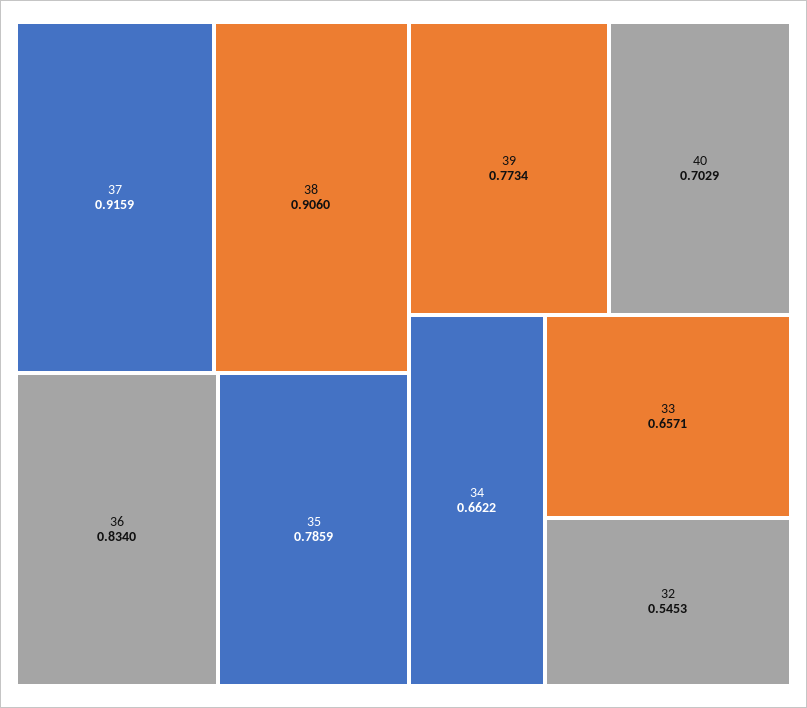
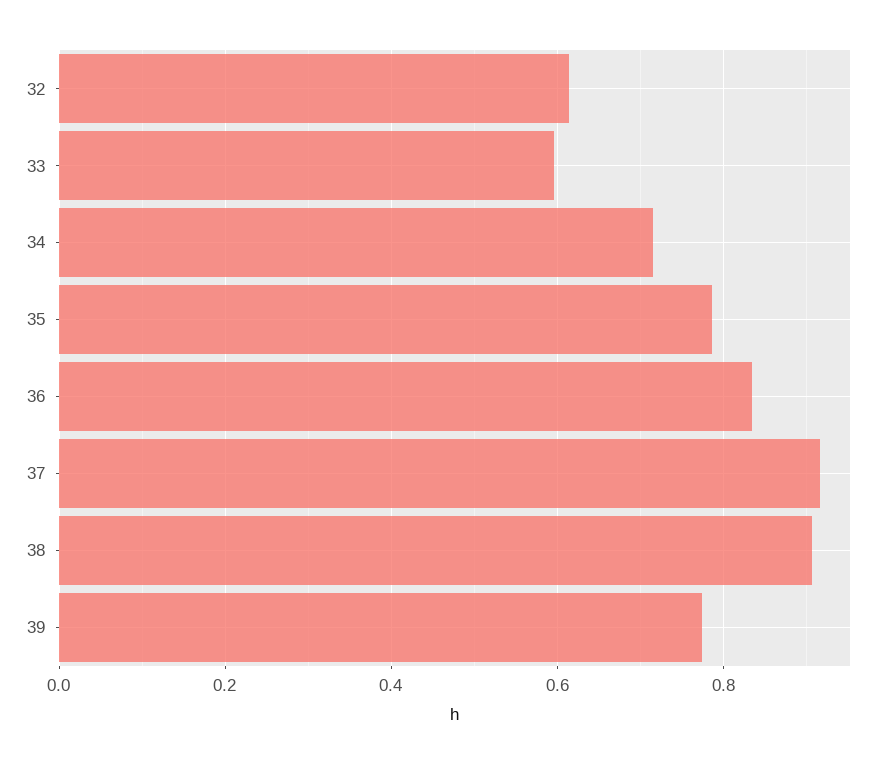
40: 0.7029 -> none
34: 0.6622 -> 0.72
33: 0.6571 -> 0.6
32: 0.5453 -> 0.62

